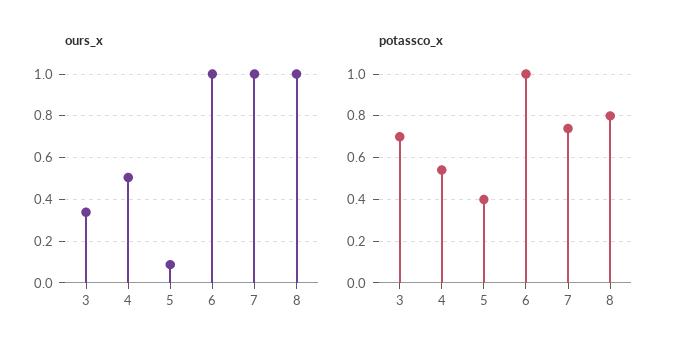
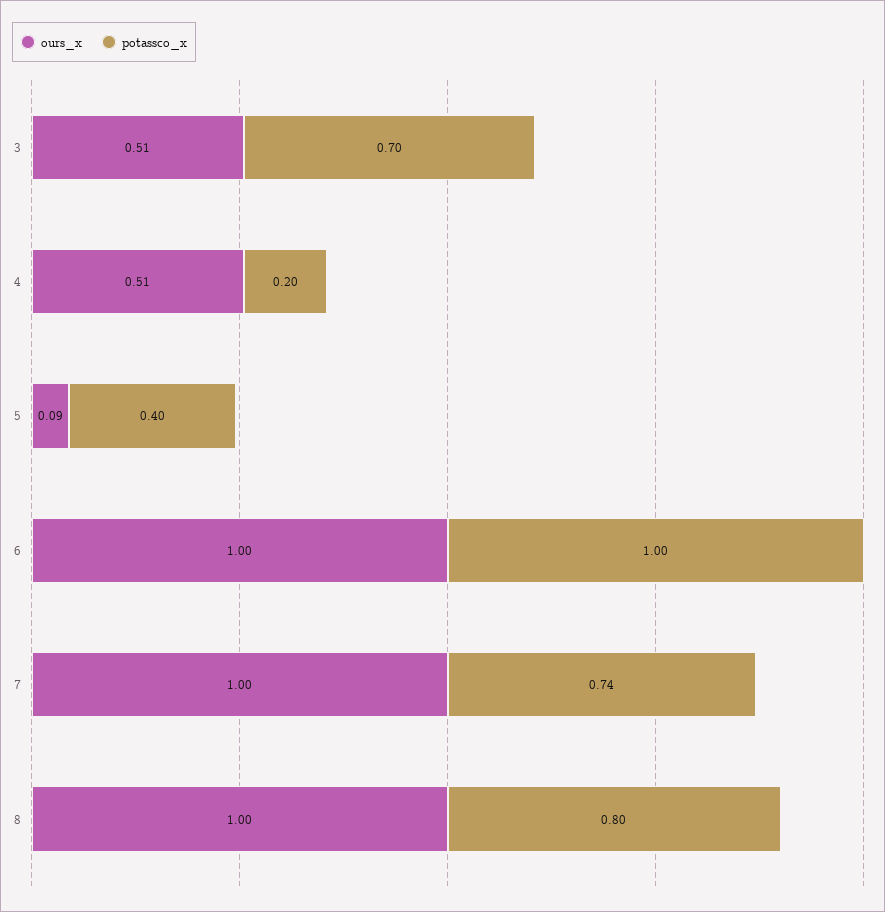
ours_x, 3: 0.35 -> 0.51
potassco_x, 4: 0.55 -> 0.2

